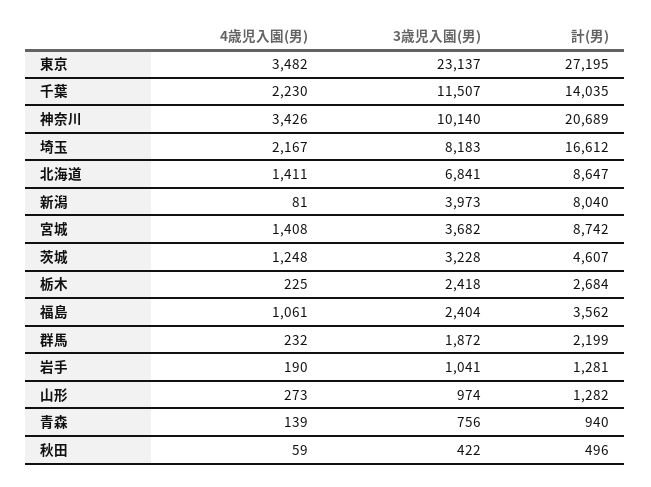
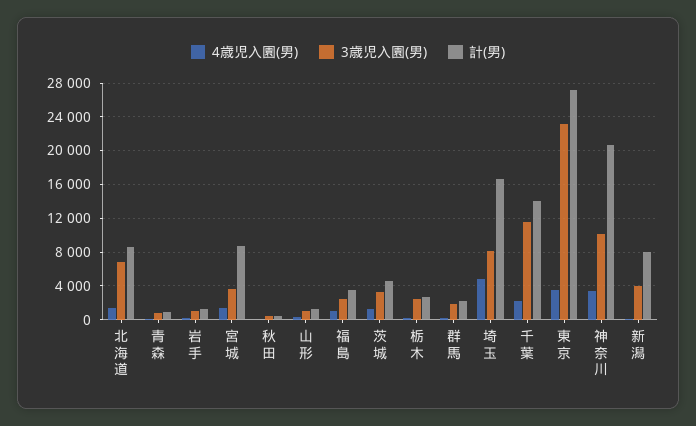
4歳児入園(男), 埼玉: 2167 -> 5000

